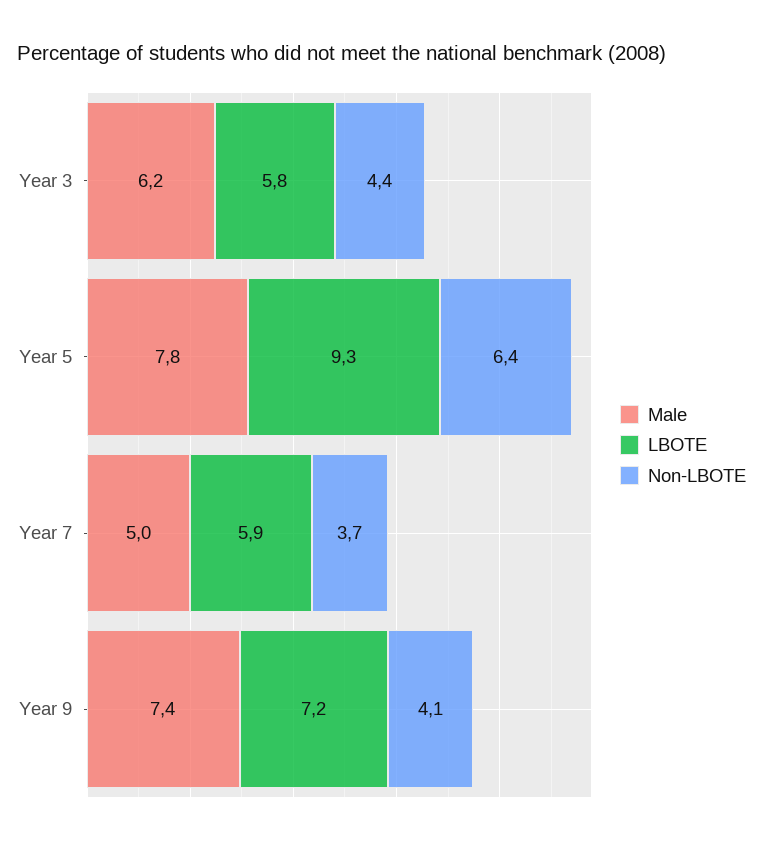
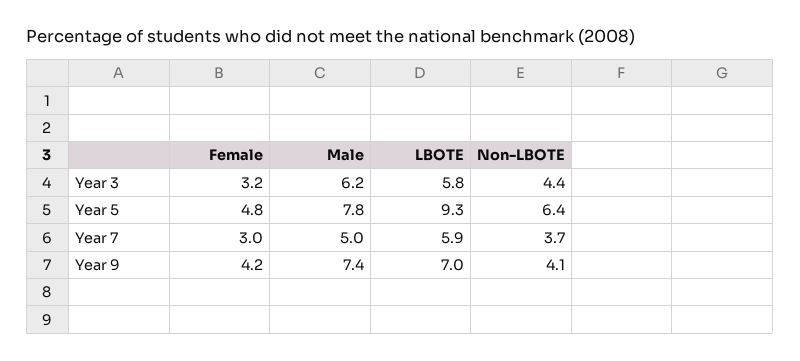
LBOTE, Year 9: 7.2 -> 7
Female, Year 3: none -> 3.2
Female, Year 5: none -> 4.8
Female, Year 7: none -> 3
Female, Year 9: none -> 4.2

